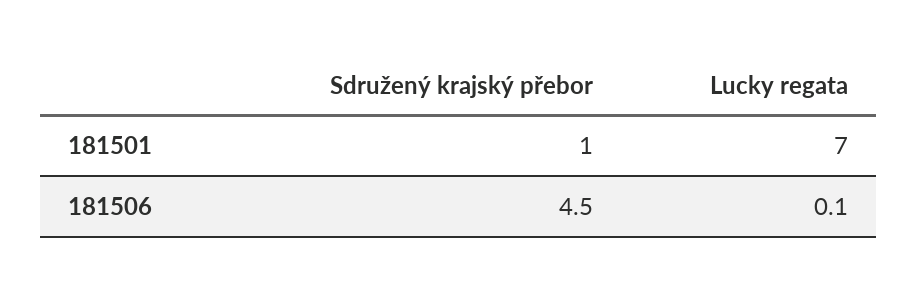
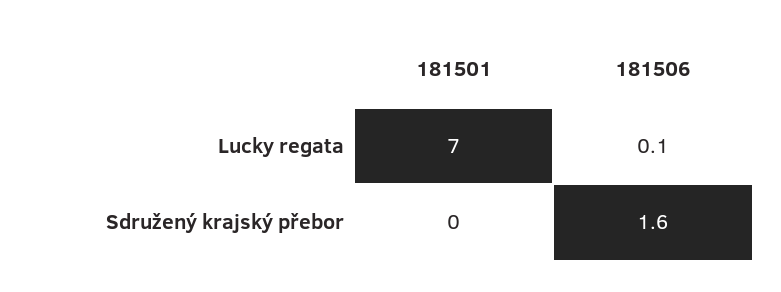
Sdružený krajský přebor, 181501: 1 -> 0
Sdružený krajský přebor, 181506: 4.5 -> 1.6

